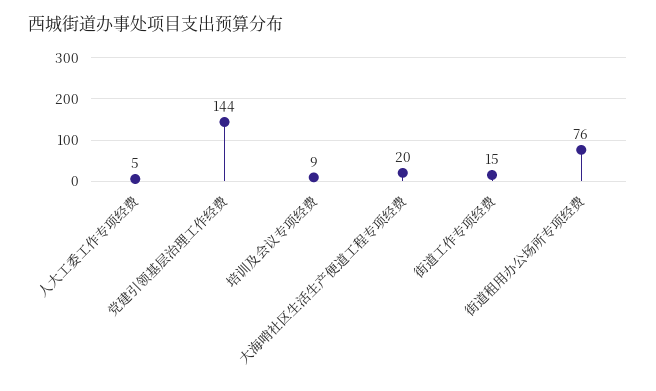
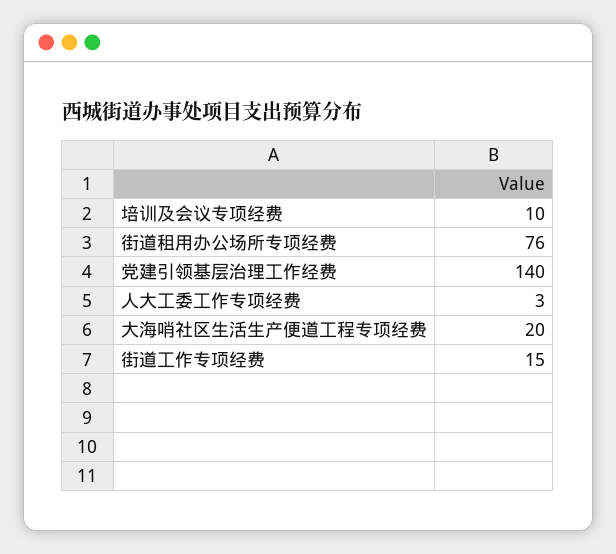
人大工委工作专项经费: 5 -> 3
党建引领基层治理工作经费: 144 -> 140
培训及会议专项经费: 9 -> 10

